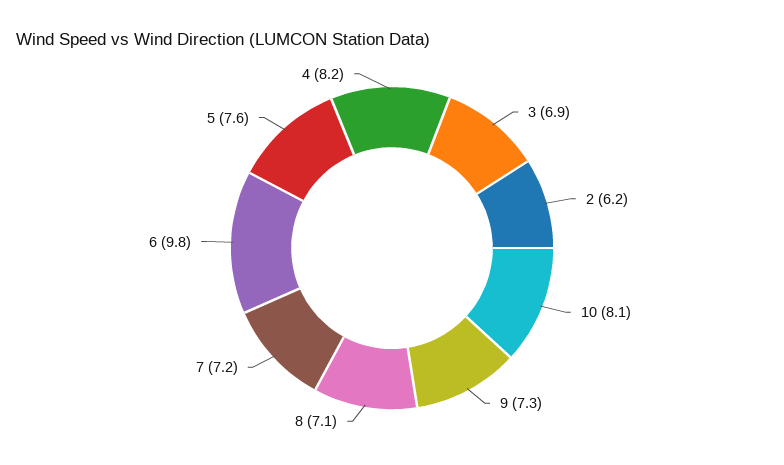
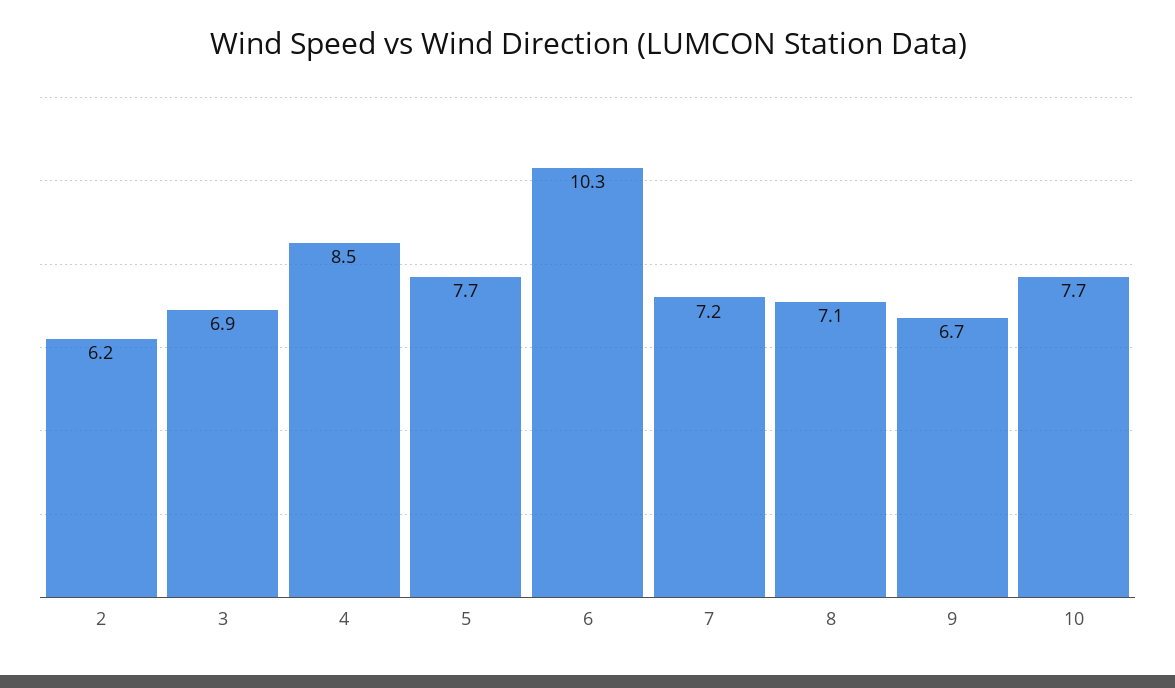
10: 8.1 -> 7.7
9: 7.3 -> 6.7
6: 9.8 -> 10.3
5: 7.6 -> 7.7
4: 8.2 -> 8.5

